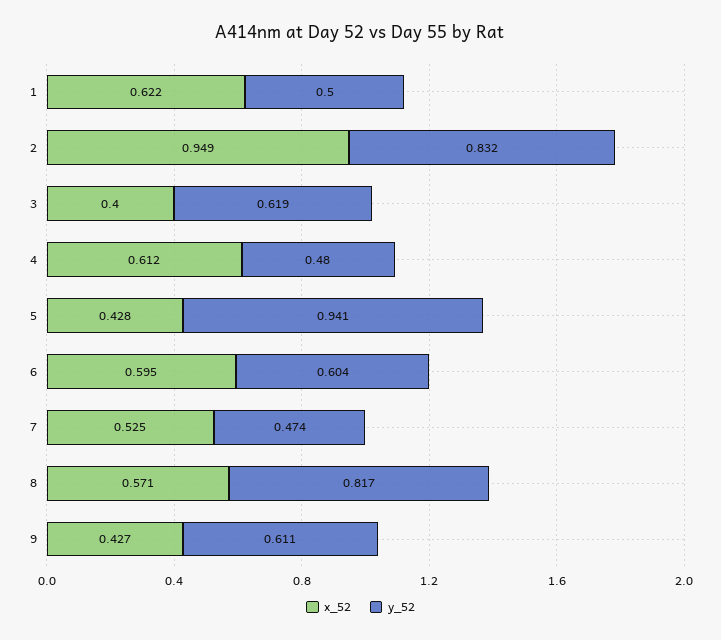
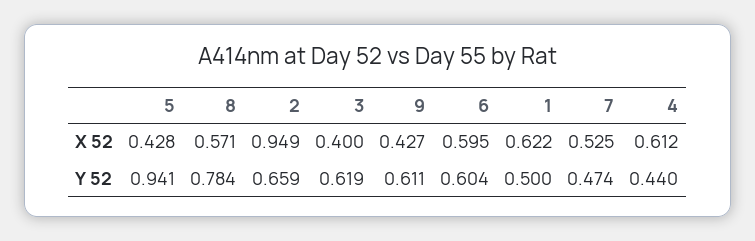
y_52, 2: 0.832 -> 0.659
y_52, 4: 0.48 -> 0.44
y_52, 8: 0.817 -> 0.784

